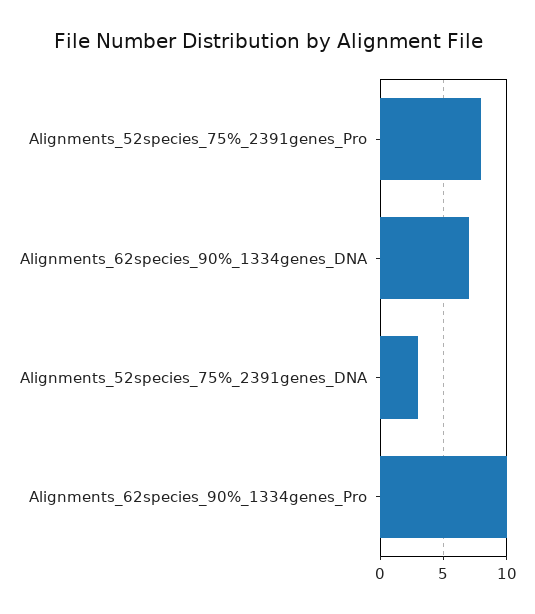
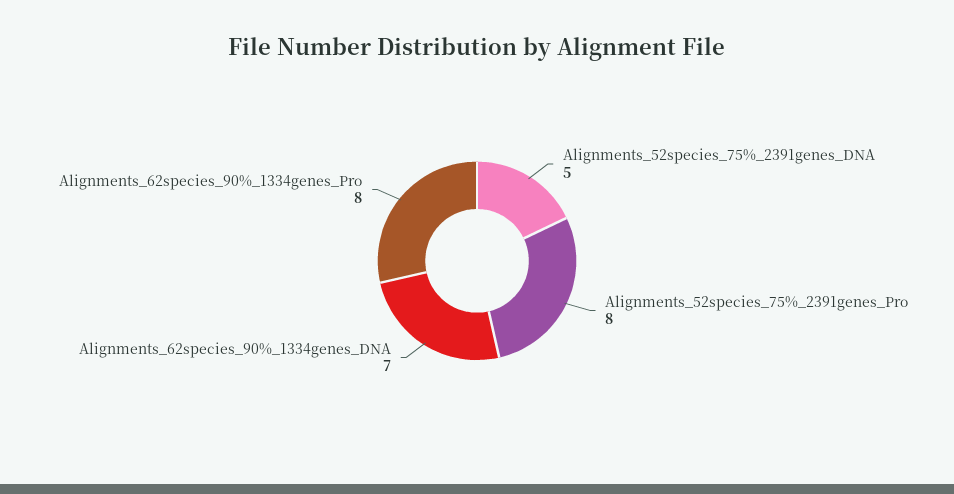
Alignments_52species_75%_2391genes_DNA: 3 -> 5
Alignments_62species_90%_1334genes_Pro: 10 -> 8

